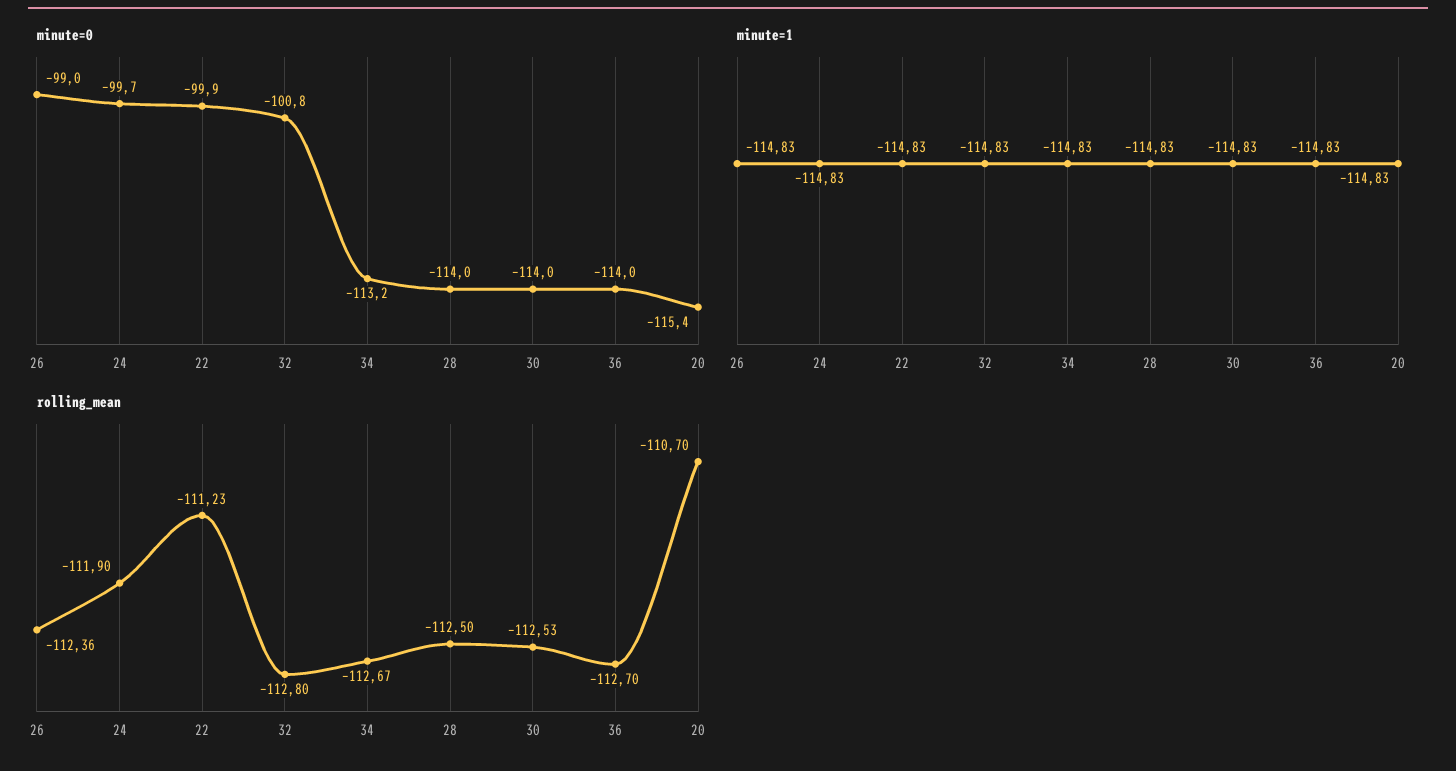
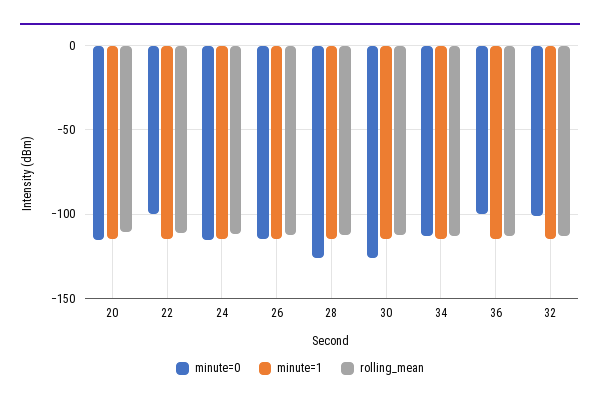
minute=0, 26: -99 -> -115
minute=0, 24: -99.7 -> -115
minute=0, 28: -114 -> -125
minute=0, 30: -114 -> -125
minute=0, 36: -114 -> -100

